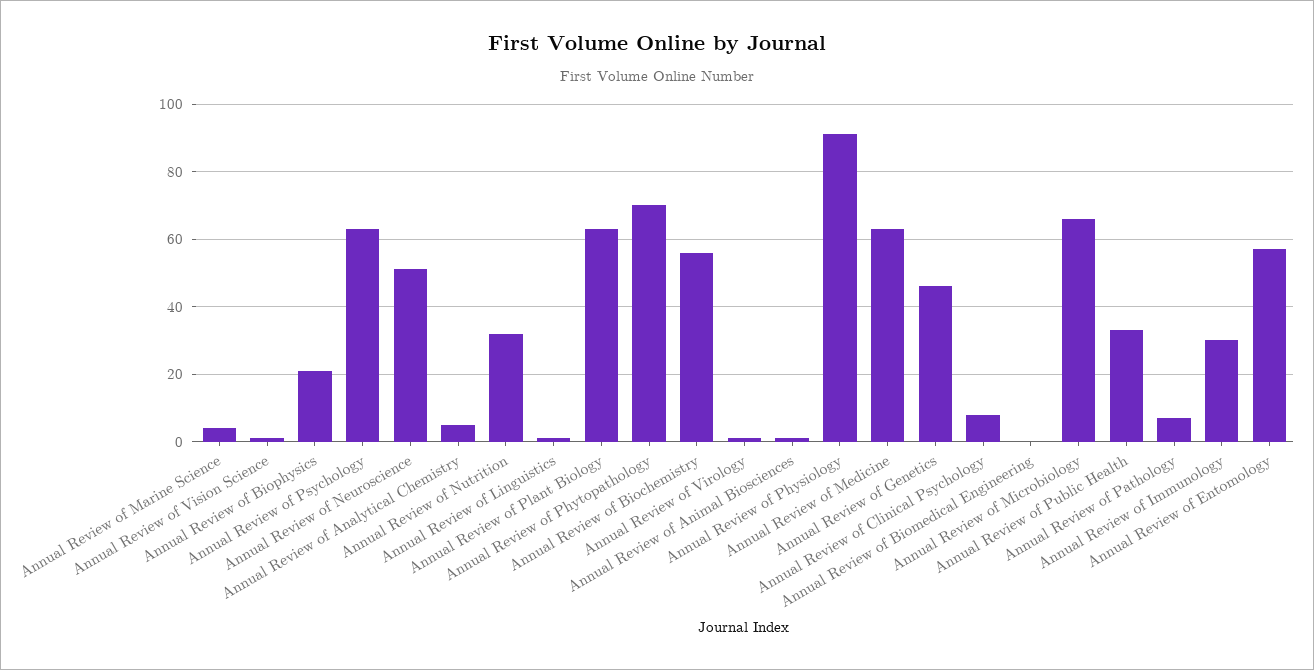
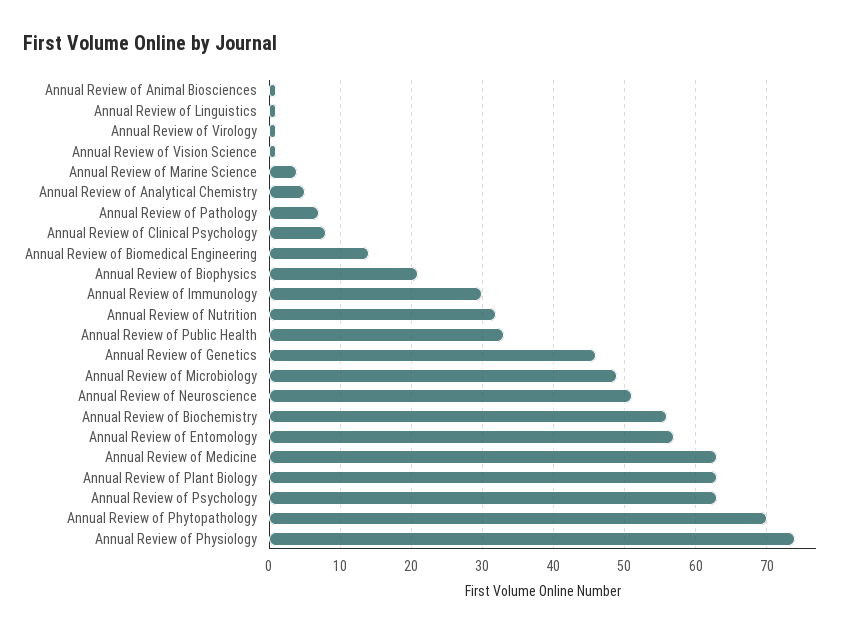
Annual Review of Physiology: 90 -> 74
Annual Review of Biomedical Engineering: 0 -> 14
Annual Review of Microbiology: 65 -> 49

